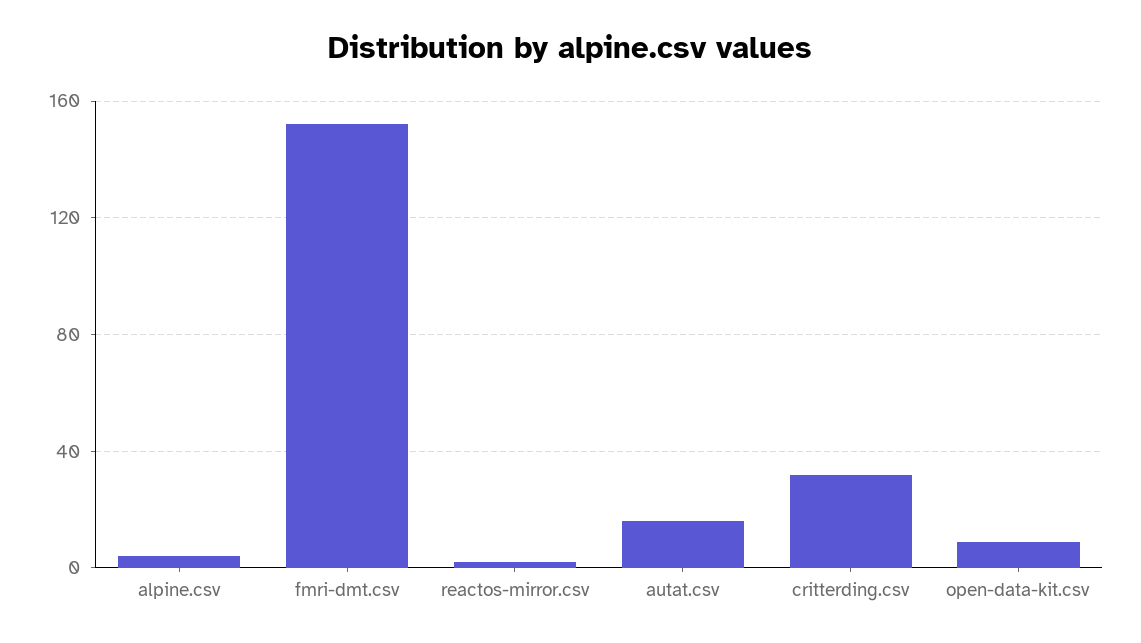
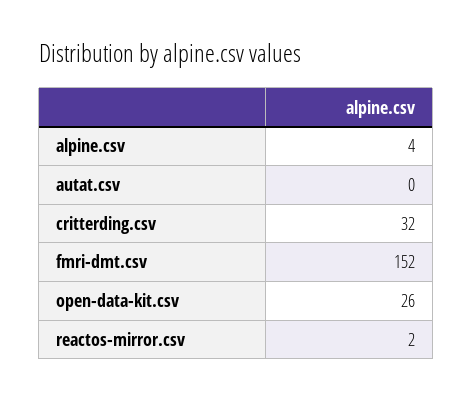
autat.csv: 15 -> 0
open-data-kit.csv: 10 -> 26

